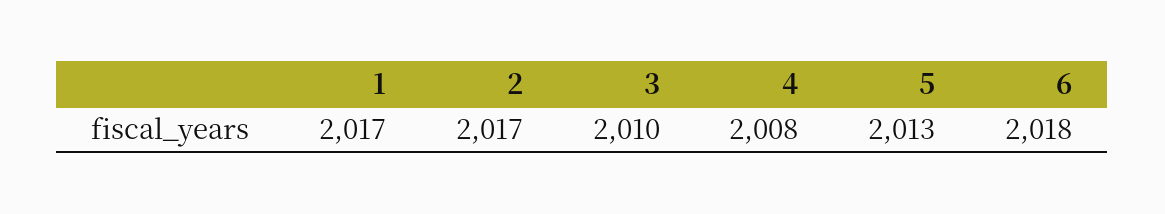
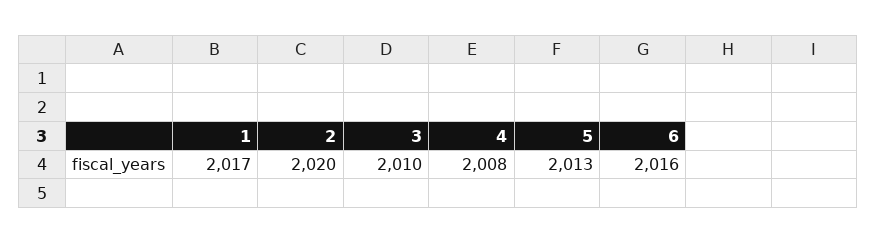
2: 2017 -> 2020
6: 2018 -> 2016

